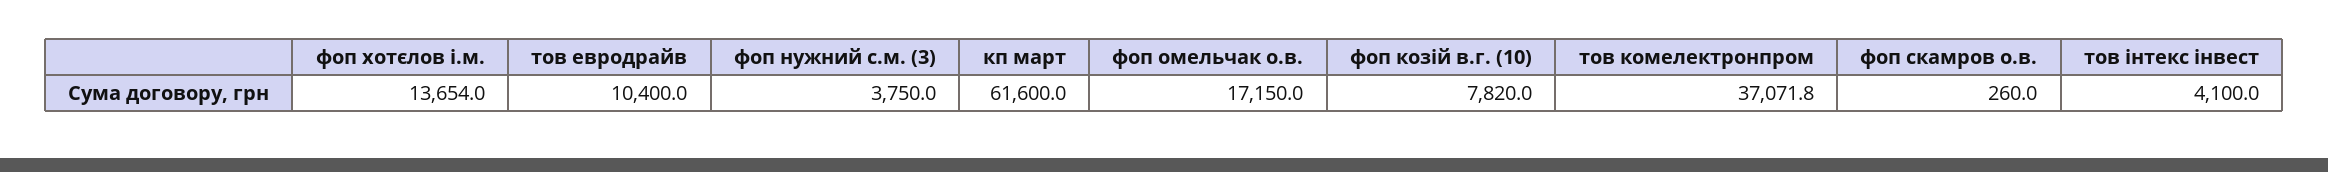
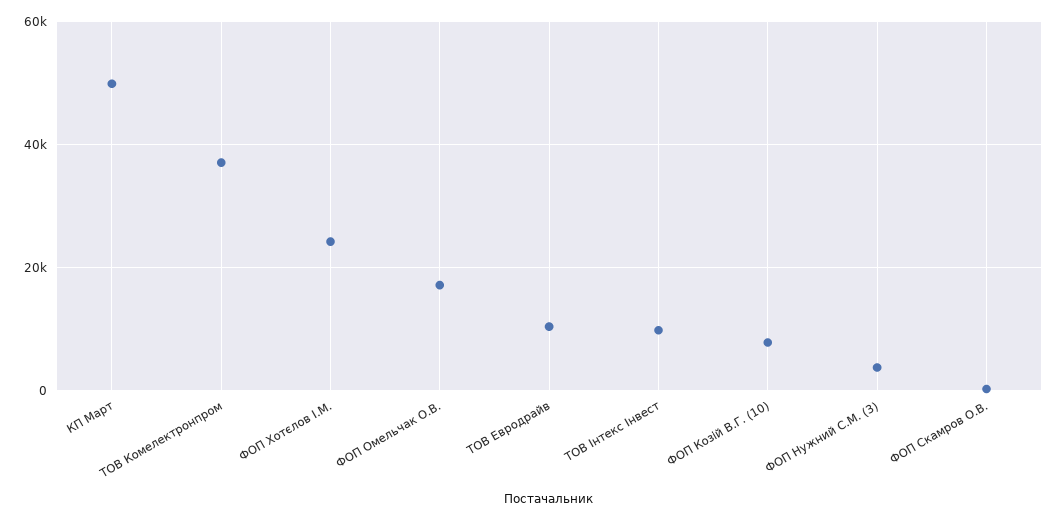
фоп хотєлов і.м.: 13654 -> 24000
кп март: 61600 -> 50000
тов інтекс інвест: 4100 -> 10000

